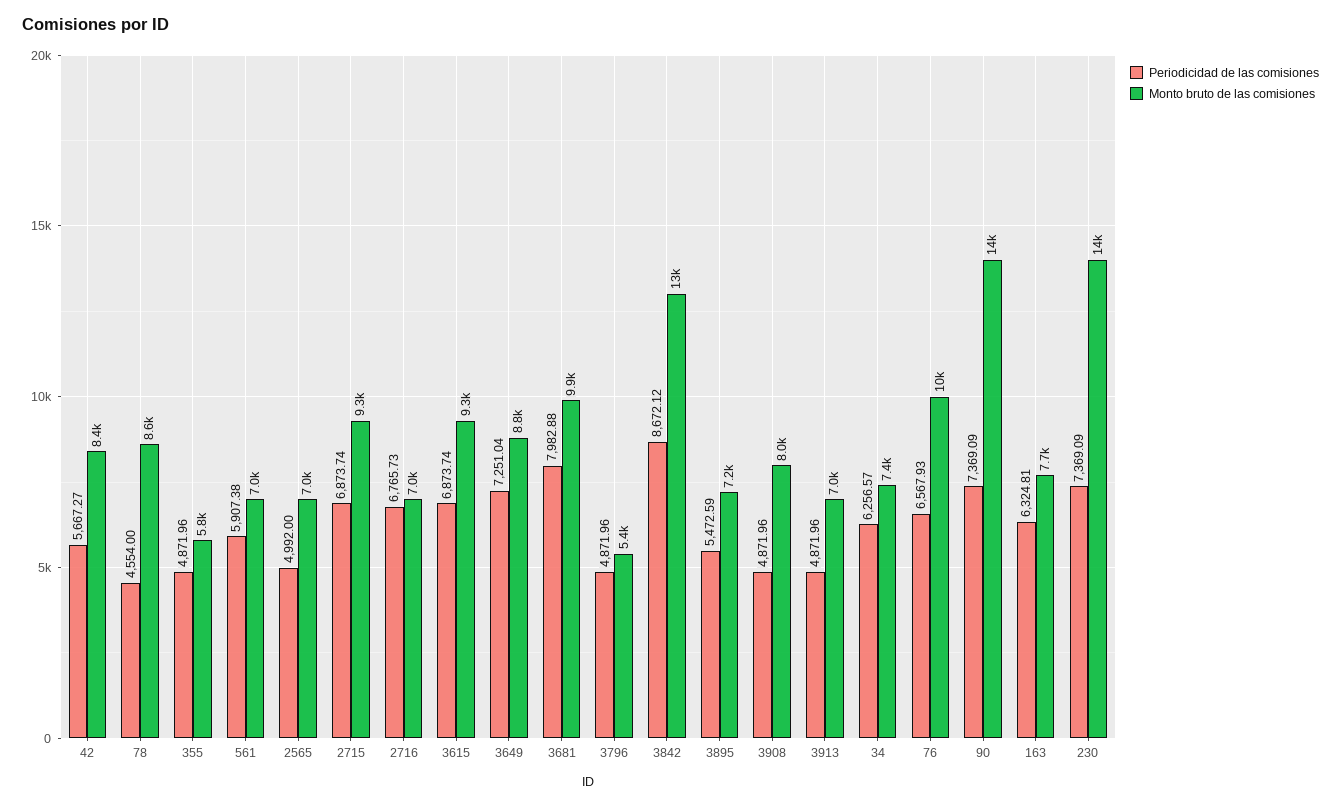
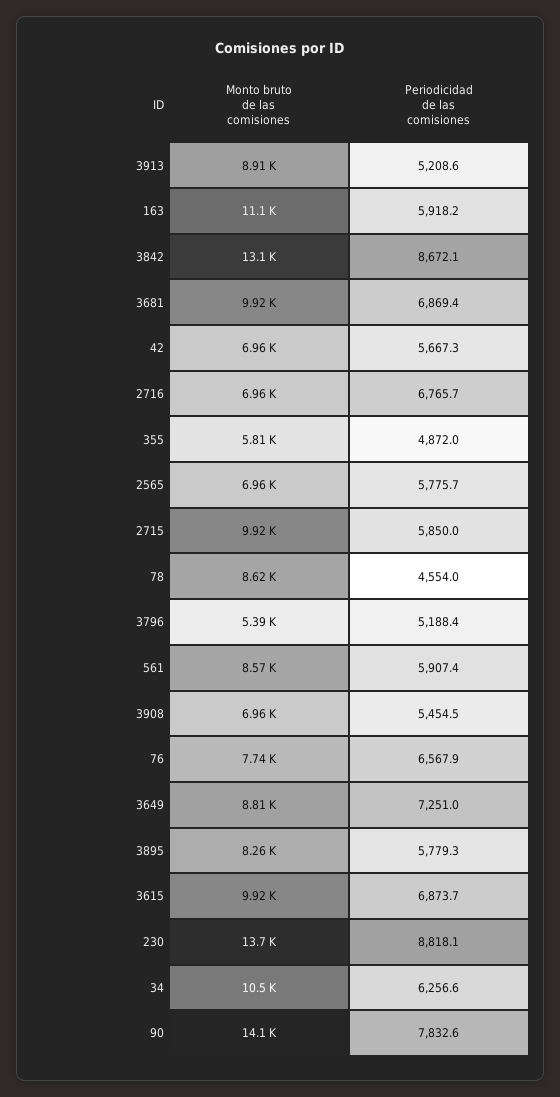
Monto bruto de las comisiones, 42: 8400 -> 6960
Monto bruto de las comisiones, 561: 7000 -> 8570
Periodicidad de las comisiones, 2565: 4992 -> 5775.7
Periodicidad de las comisiones, 2715: 6873.74 -> 5850
Monto bruto de las comisiones, 2715: 9300 -> 9920
Monto bruto de las comisiones, 3615: 9300 -> 9920
Periodicidad de las comisiones, 3681: 7982.88 -> 6869.4
Periodicidad de las comisiones, 3796: 4871.96 -> 5188.4
Periodicidad de las comisiones, 3895: 5472.59 -> 5779.3
Monto bruto de las comisiones, 3895: 7200 -> 8260
Periodicidad de las comisiones, 3908: 4871.96 -> 5454.5
Monto bruto de las comisiones, 3908: 8000 -> 6960
Periodicidad de las comisiones, 3913: 4871.96 -> 5208.6
Monto bruto de las comisiones, 3913: 7000 -> 8910
Monto bruto de las comisiones, 34: 7400 -> 10500
Monto bruto de las comisiones, 76: 10000 -> 7740
Periodicidad de las comisiones, 90: 7369.09 -> 7832.6
Periodicidad de las comisiones, 163: 6324.81 -> 5918.2
Monto bruto de las comisiones, 163: 7700 -> 11100
Periodicidad de las comisiones, 230: 7369.09 -> 8818.1

